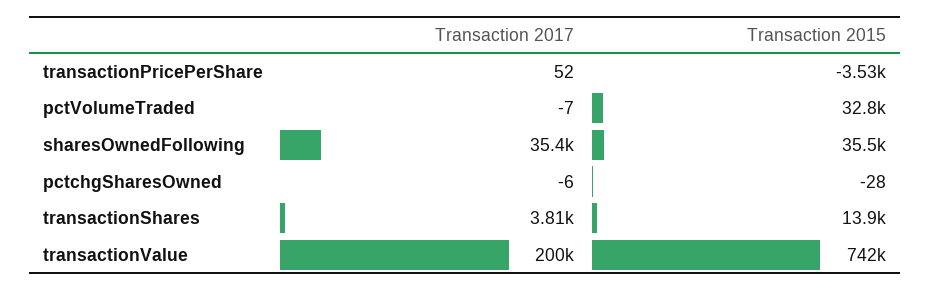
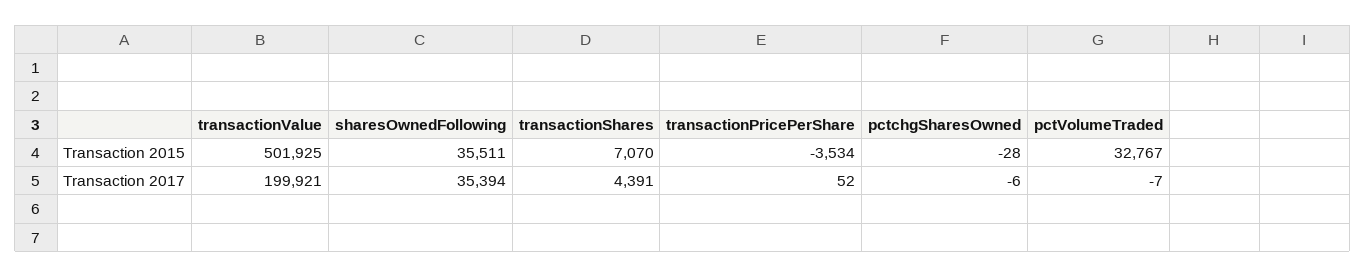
Transaction 2017, transactionShares: 3810 -> 4391
Transaction 2015, transactionShares: 13900 -> 7070
Transaction 2015, transactionValue: 742000 -> 501925

